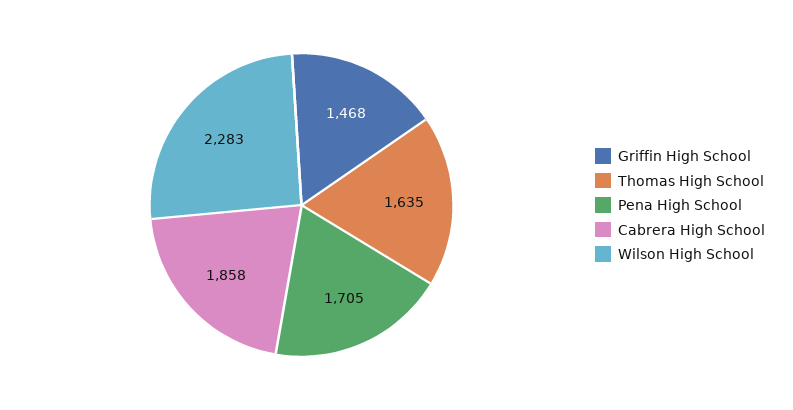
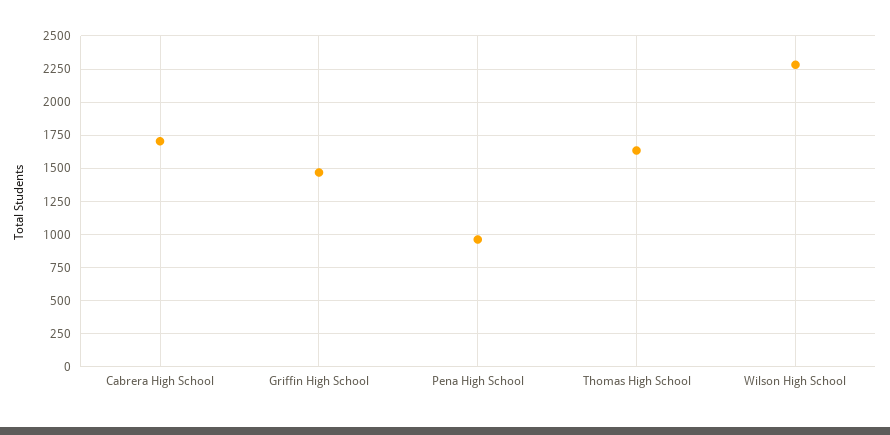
Pena High School: 1705 -> 950
Cabrera High School: 1858 -> 1700

